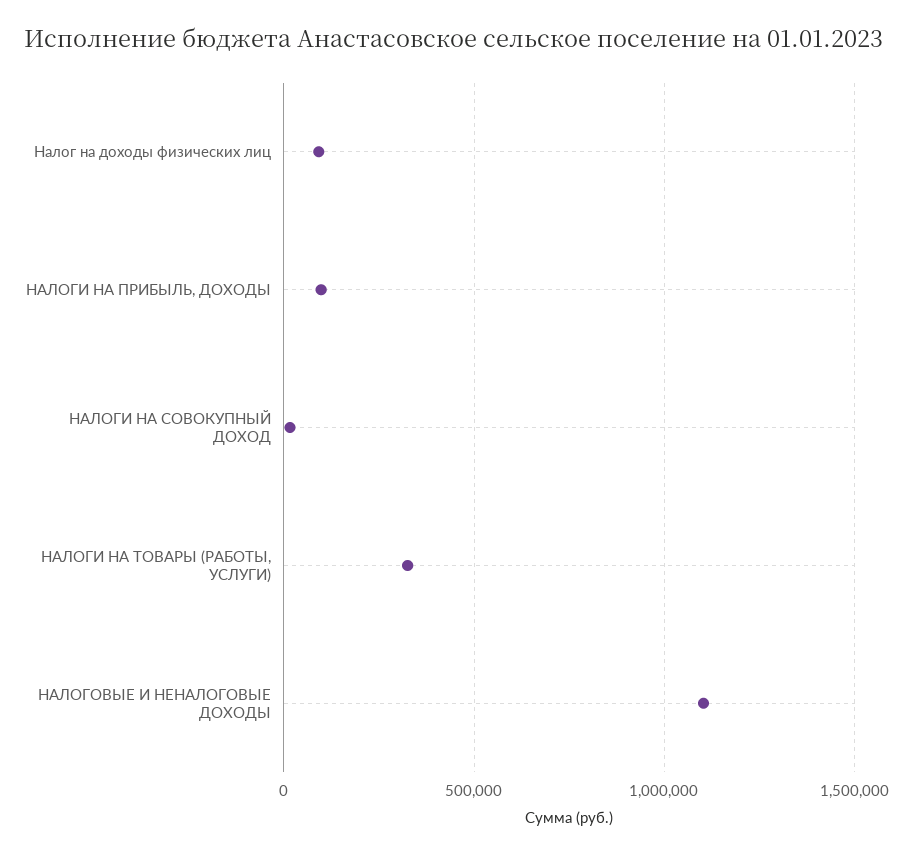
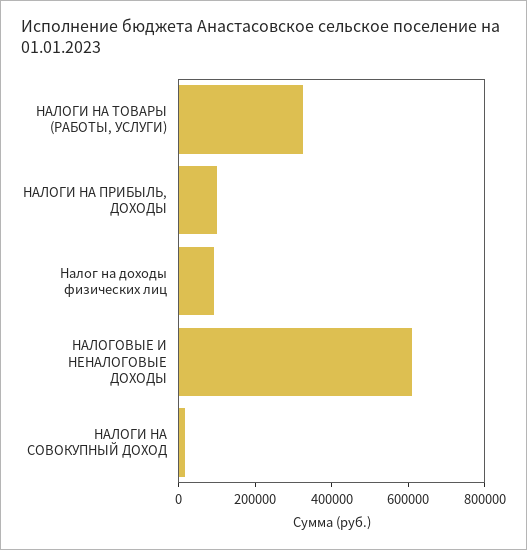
НАЛОГОВЫЕ И НЕНАЛОГОВЫЕ ДОХОДЫ: 1100000 -> 600000

